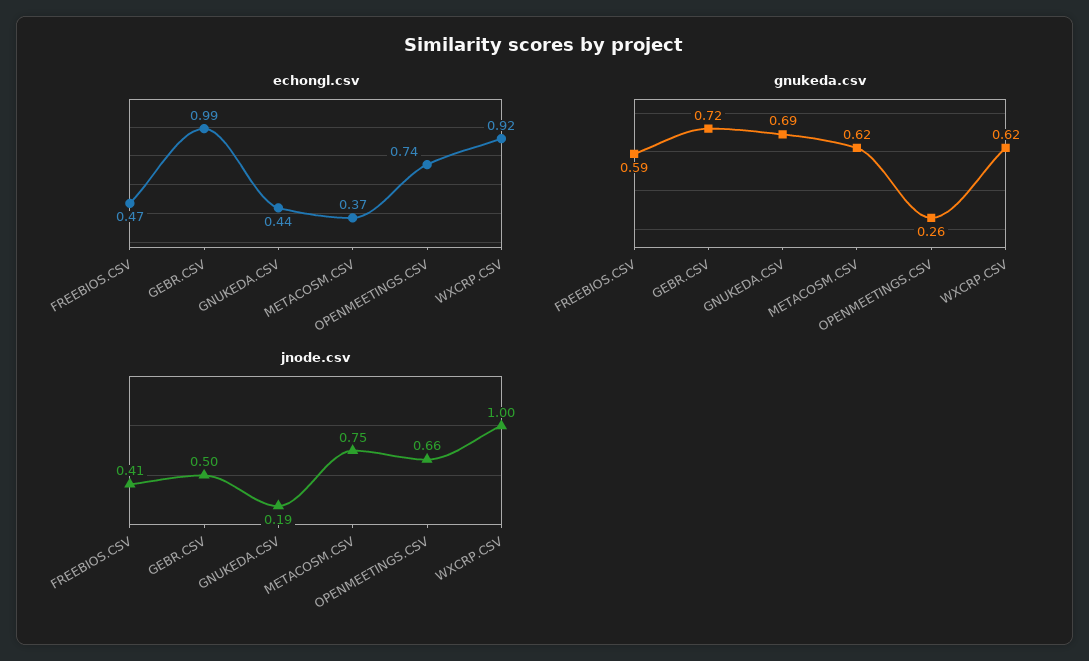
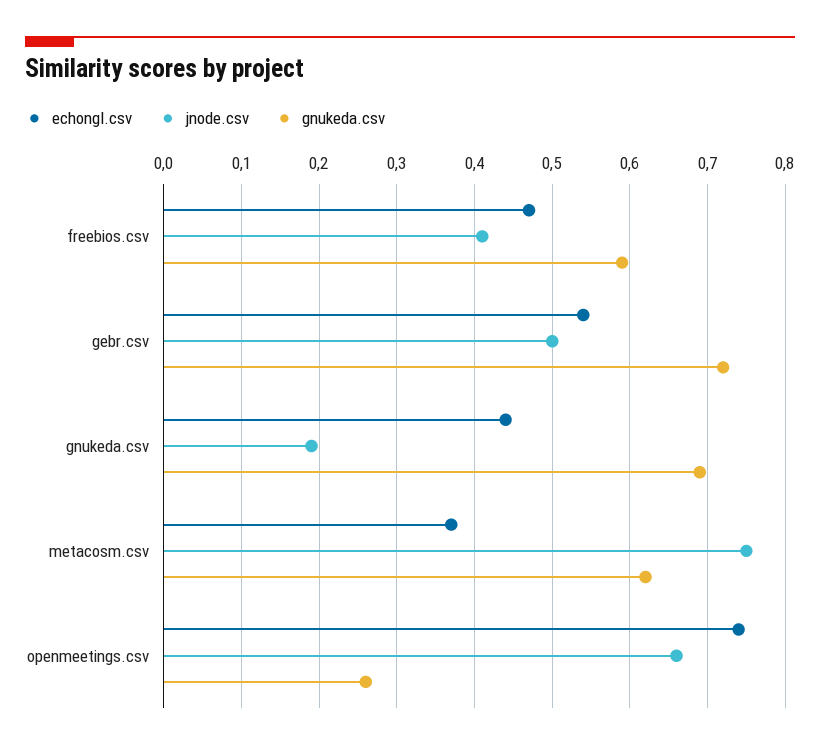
echongl.csv, GEBR.CSV: 0.99 -> 0.54
echongl.csv, WXCRP.CSV: 0.92 -> none
gnukeda.csv, WXCRP.CSV: 0.62 -> none
jnode.csv, WXCRP.CSV: 1 -> none

